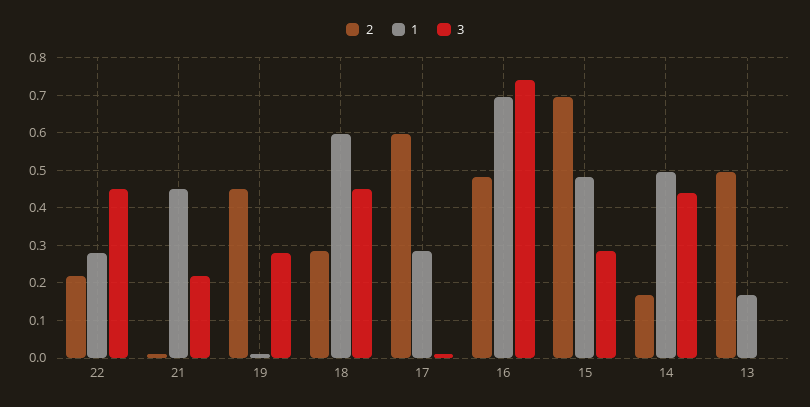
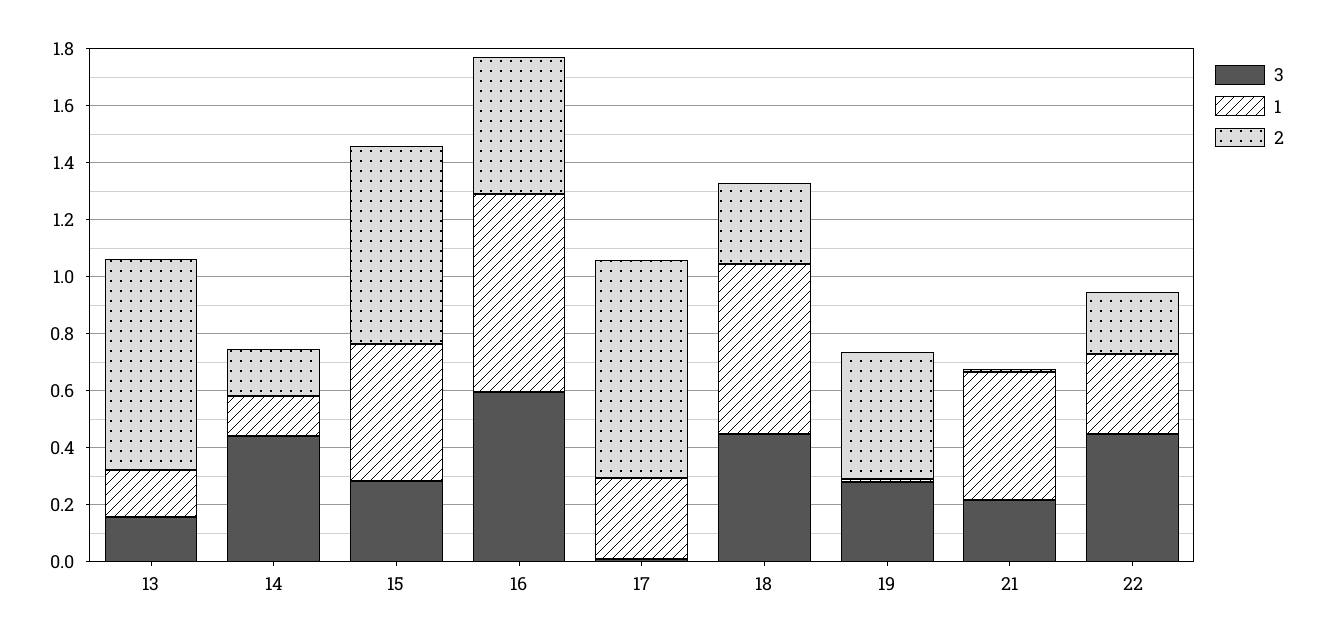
2, 17: 0.6 -> 0.75
3, 16: 0.74 -> 0.6
1, 14: 0.5 -> 0.15
2, 13: 0.5 -> 0.75
3, 13: 0 -> 0.15

